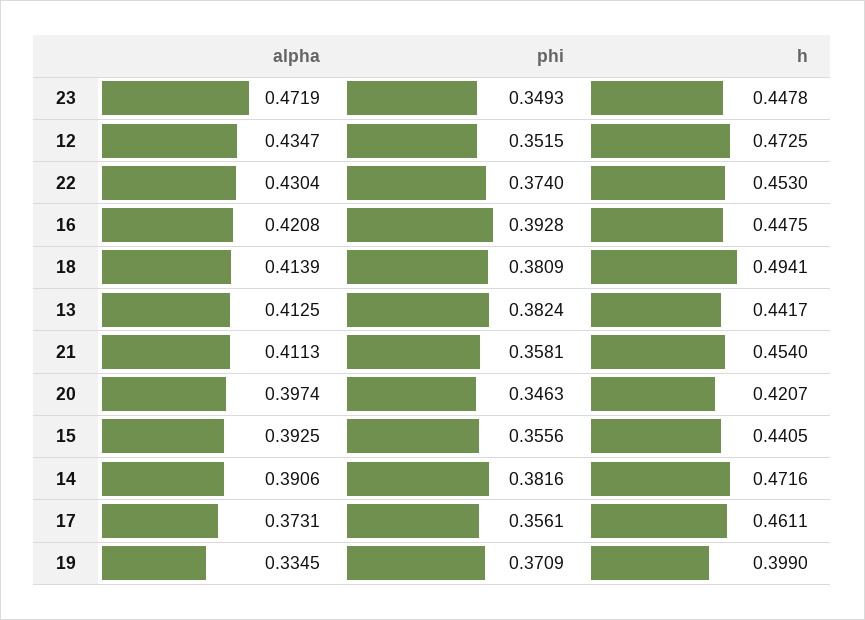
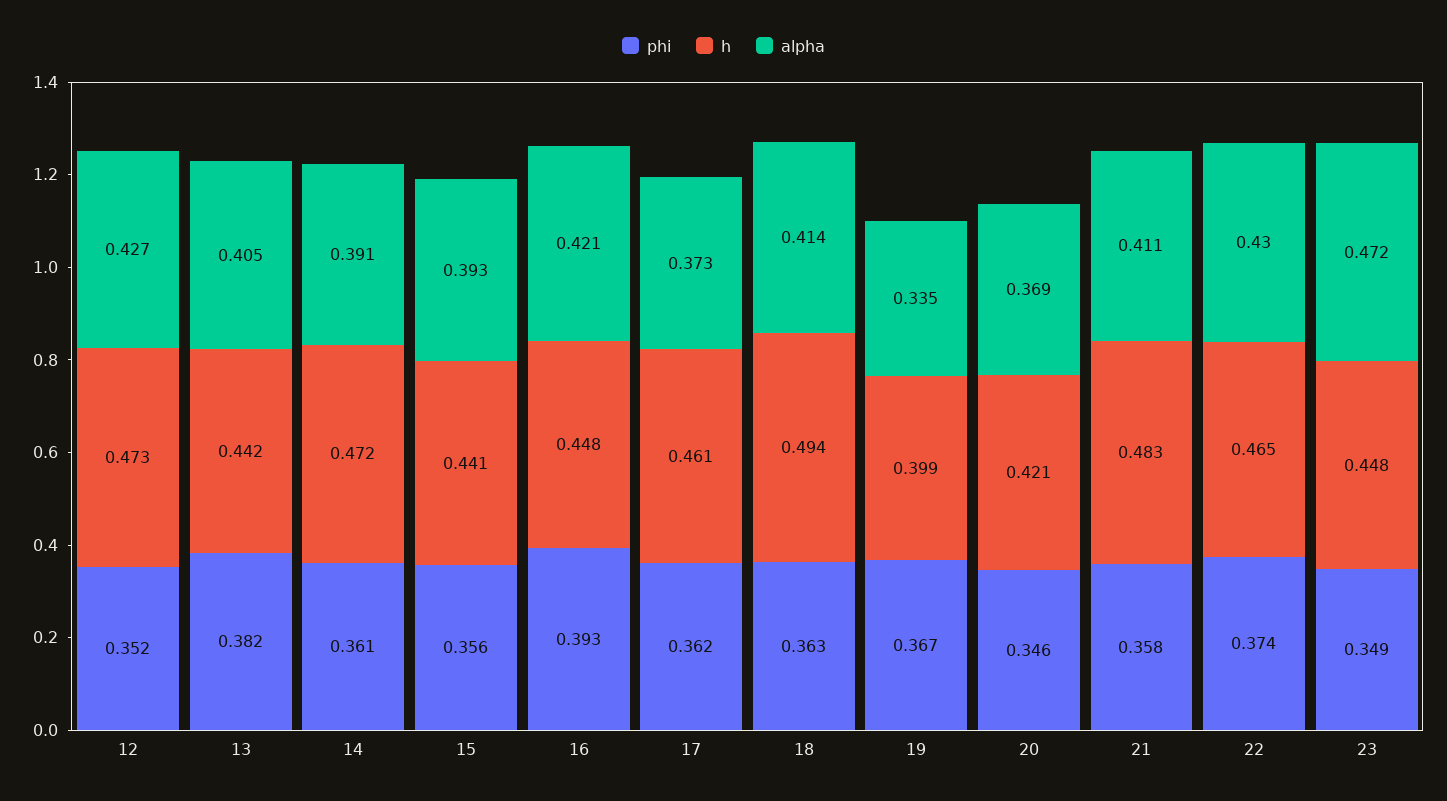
alpha, 12: 0.4347 -> 0.427
h, 22: 0.453 -> 0.465
phi, 18: 0.3809 -> 0.363
alpha, 13: 0.4125 -> 0.405
h, 21: 0.454 -> 0.483
alpha, 20: 0.3974 -> 0.369
phi, 14: 0.3816 -> 0.361
phi, 17: 0.3561 -> 0.362
phi, 19: 0.3709 -> 0.367

